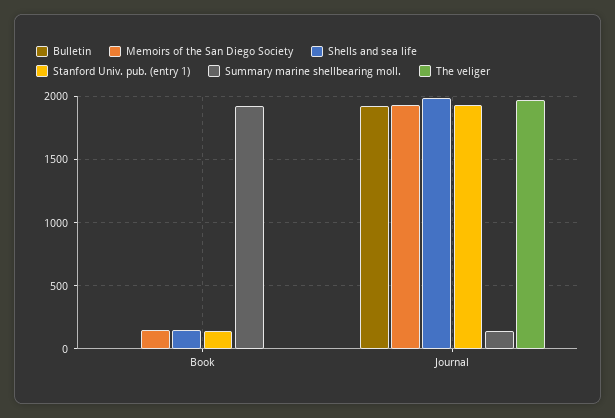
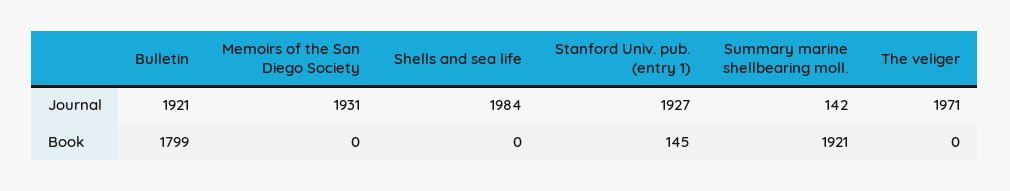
Bulletin, Book: 0 -> 1799
Memoirs of the San Diego Society, Book: 150 -> 0
Shells and sea life, Book: 150 -> 0

